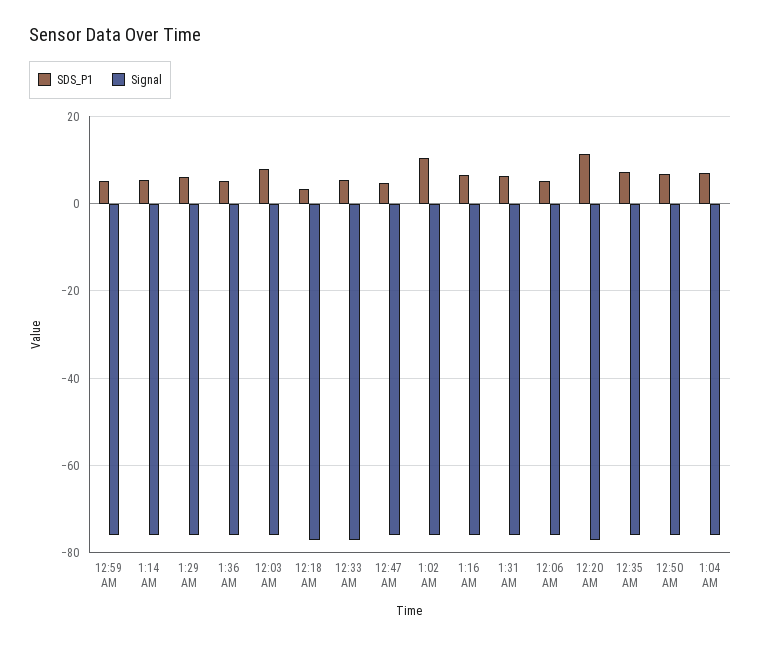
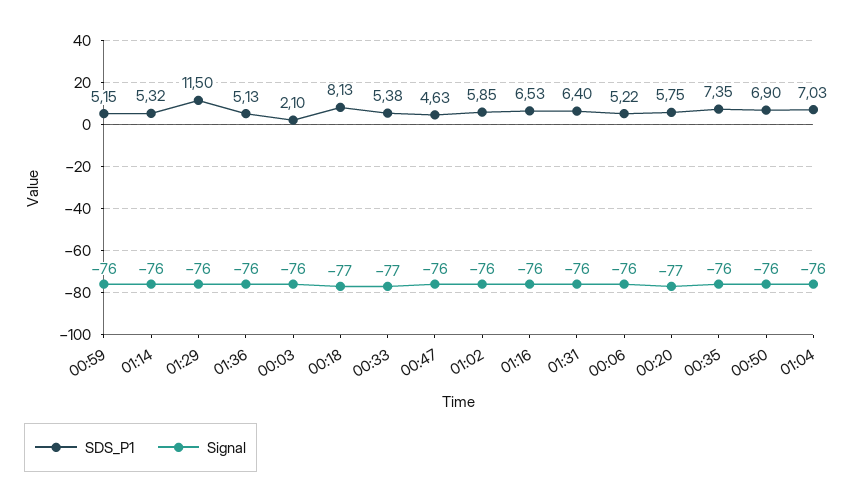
SDS_P1, 1:29 AM: 6 -> 11.5
SDS_P1, 12:03 AM: 8 -> 2.1
SDS_P1, 12:18 AM: 4 -> 8.13
SDS_P1, 1:02 AM: 10 -> 5.85
SDS_P1, 12:20 AM: 12 -> 5.75

